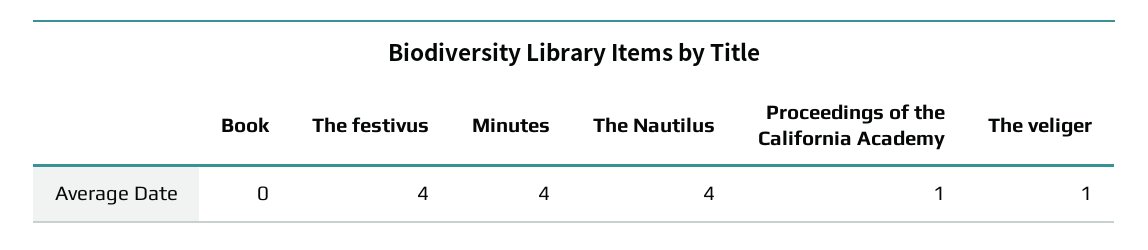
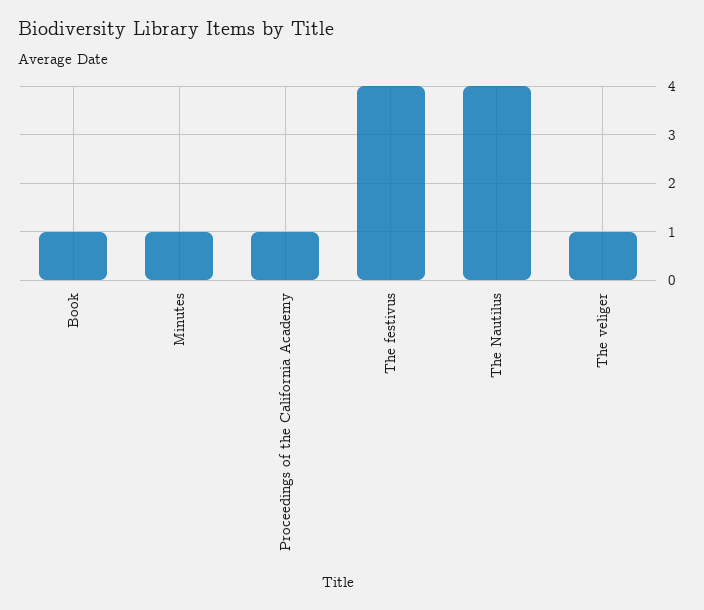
Book: 0 -> 1
Minutes: 4 -> 1

